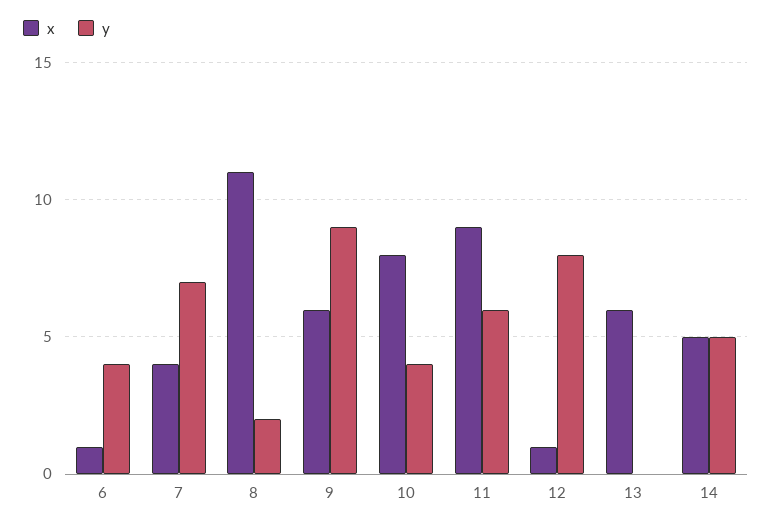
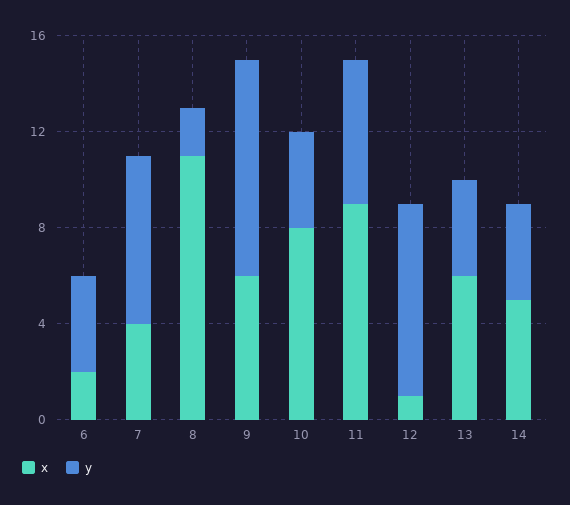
x, 6: 1 -> 2
y, 13: 0 -> 4
y, 14: 5 -> 4

